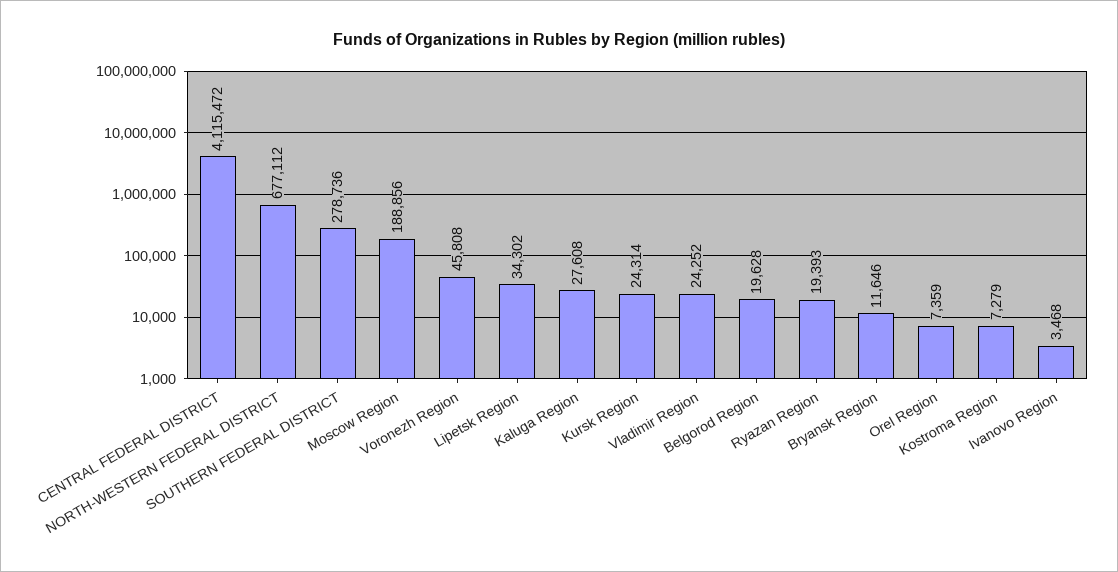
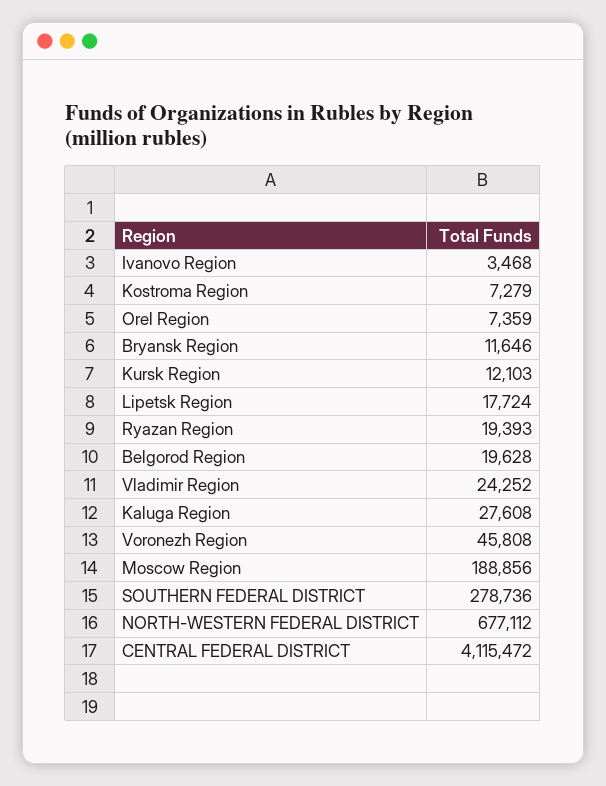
Lipetsk Region: 34302 -> 17724
Kursk Region: 24314 -> 12103

